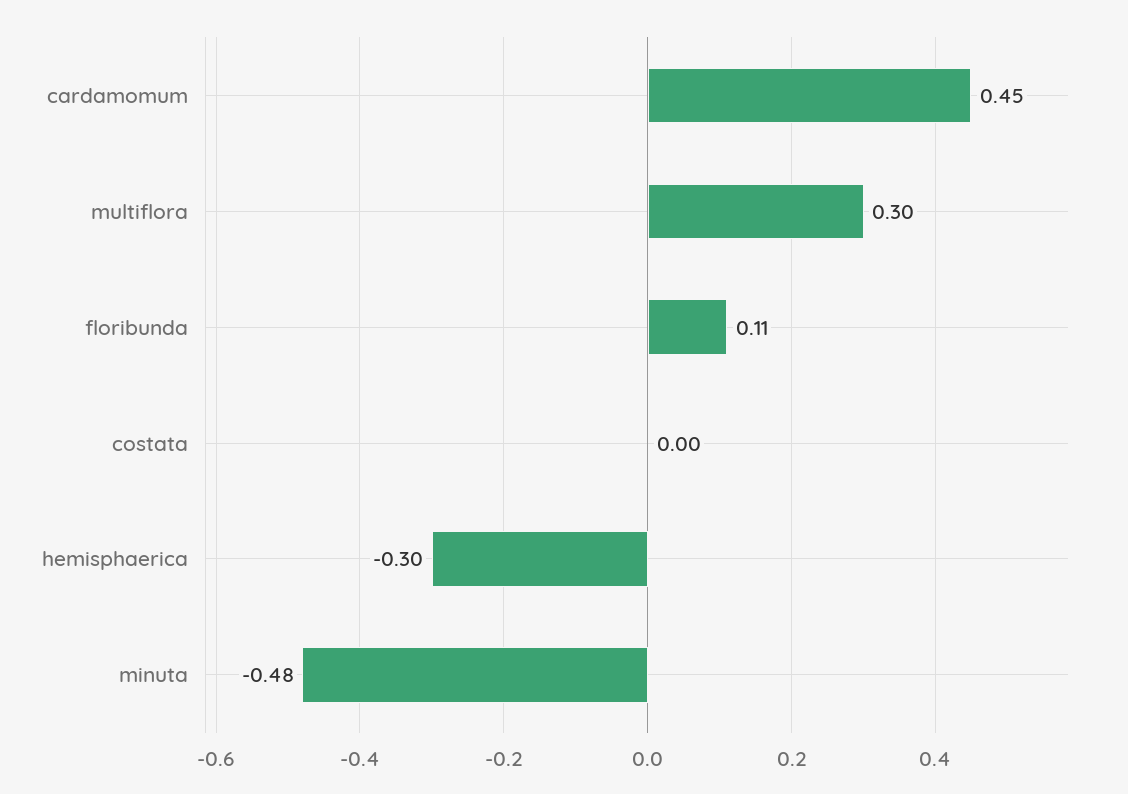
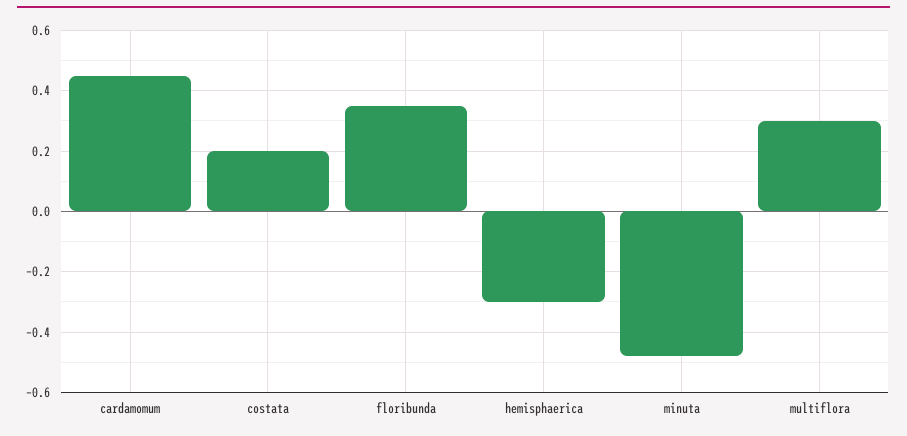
floribunda: 0.11 -> 0.35
costata: 0 -> 0.2

